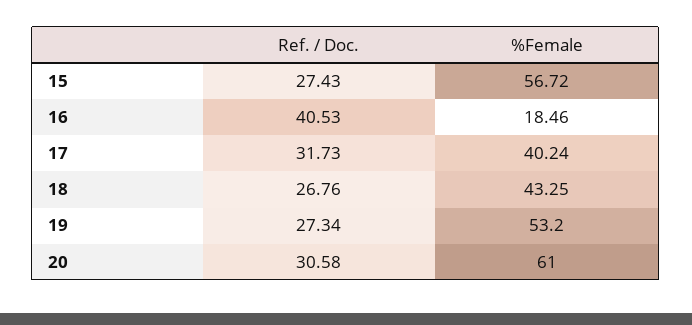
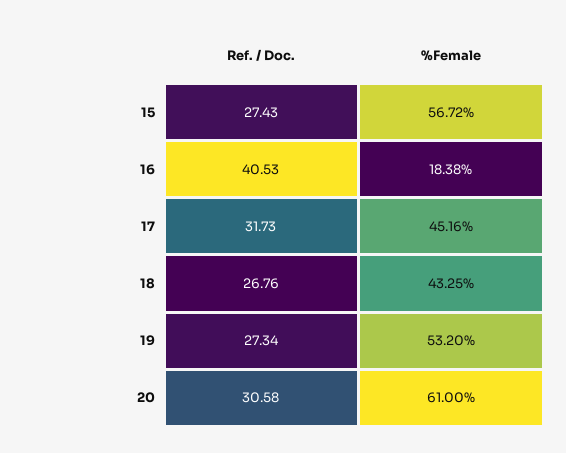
%Female, 16: 18.46 -> 18.38
%Female, 17: 40.24 -> 45.16

